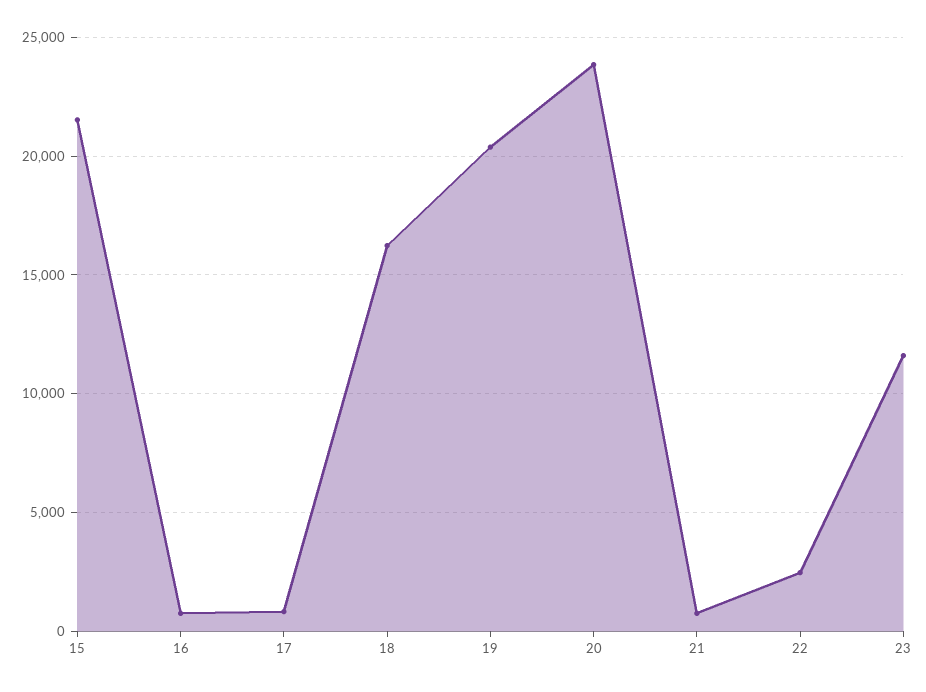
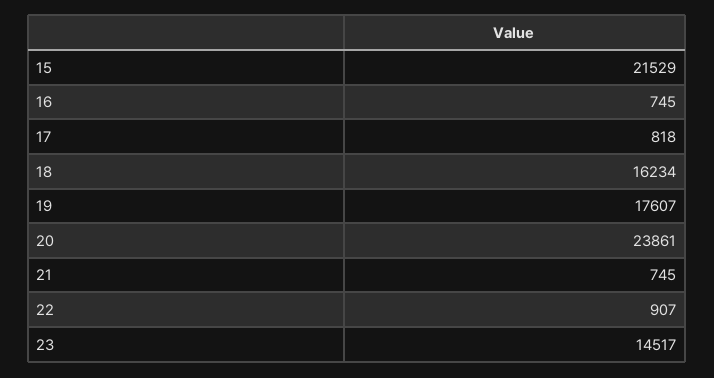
19: 20500 -> 17607
22: 2500 -> 907
23: 11500 -> 14517

